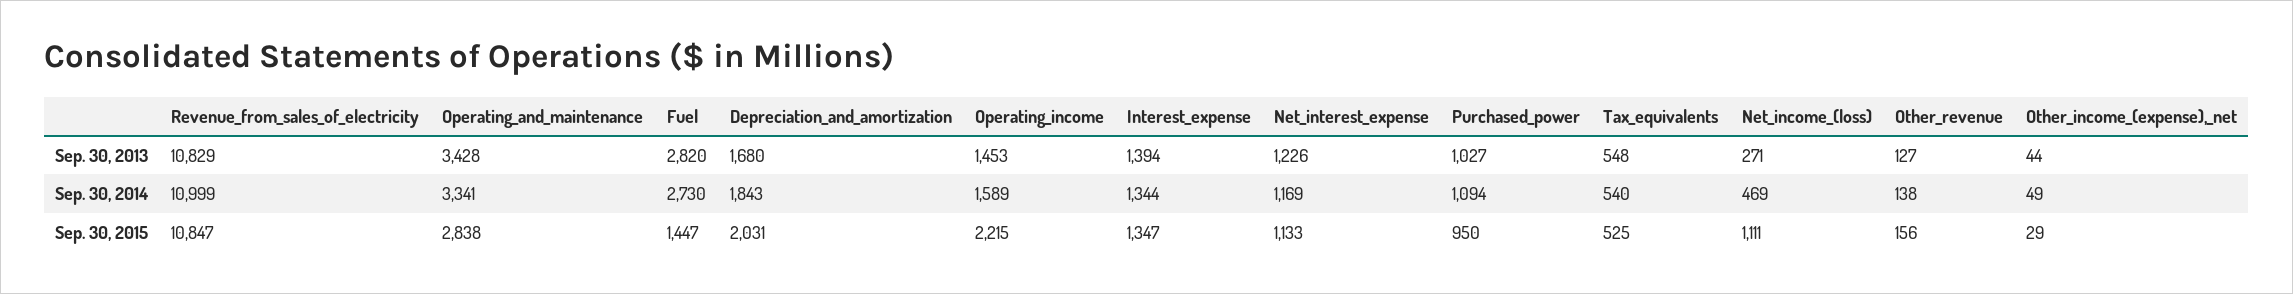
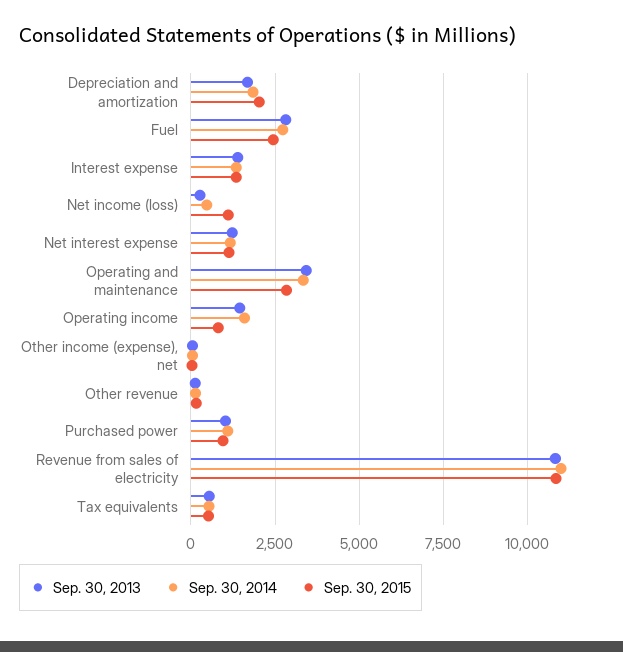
Sep. 30, 2015, Fuel: 1447 -> 2500
Sep. 30, 2015, Operating_income: 2215 -> 750

